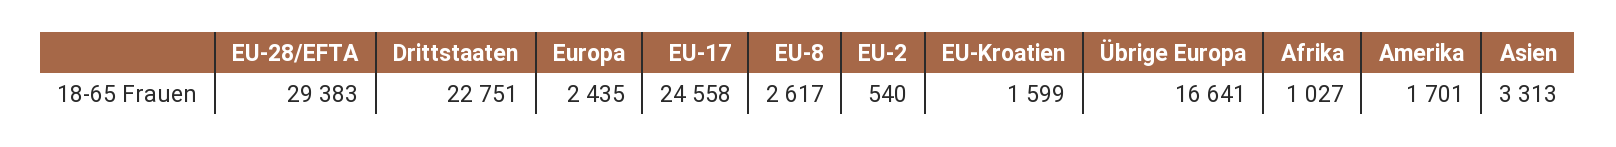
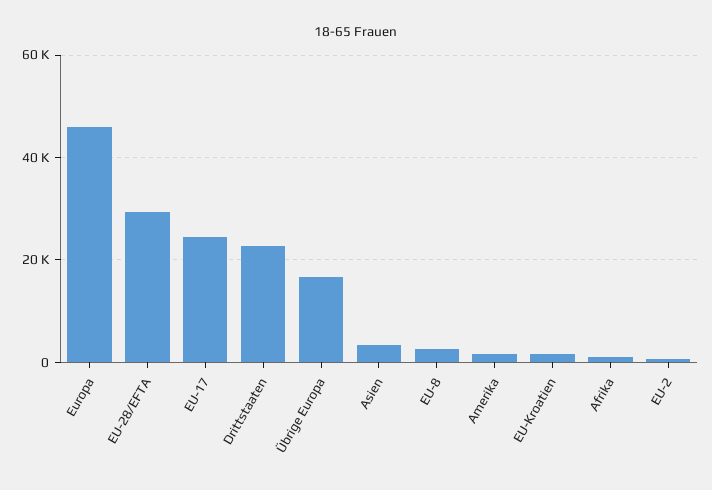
Europa: 2435 -> 46000

